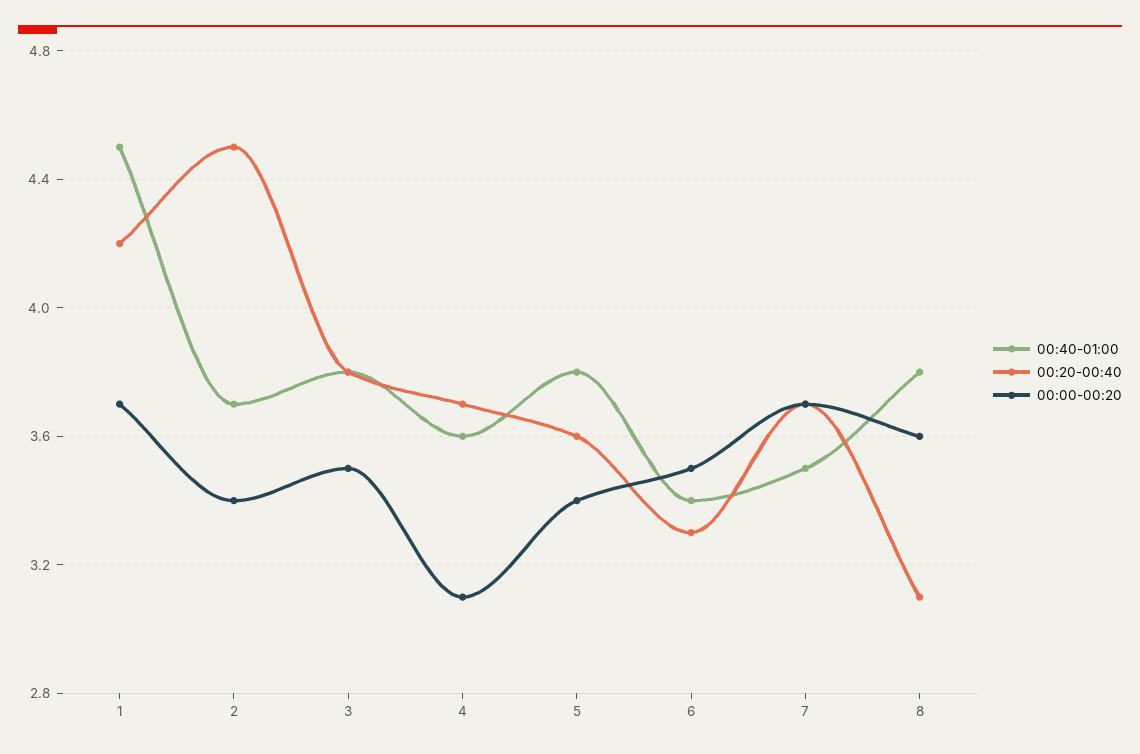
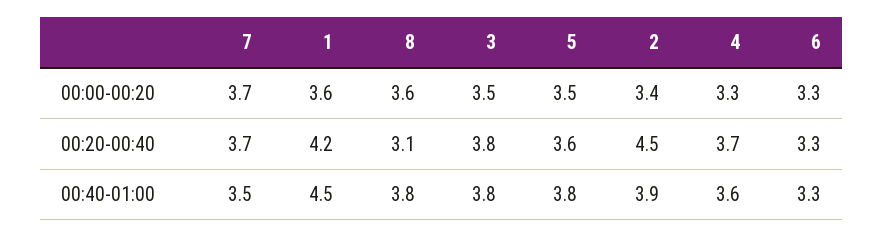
00:00-00:20, 1: 3.7 -> 3.6
00:40-01:00, 2: 3.7 -> 3.9
00:00-00:20, 4: 3.1 -> 3.3
00:00-00:20, 5: 3.4 -> 3.5
00:40-01:00, 6: 3.4 -> 3.3
00:00-00:20, 6: 3.5 -> 3.3

